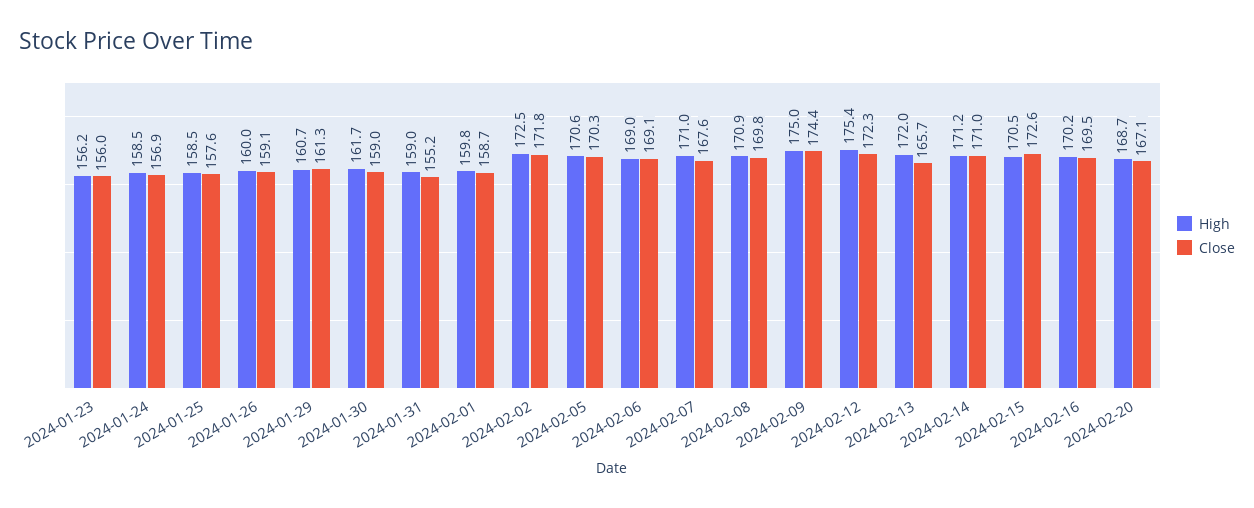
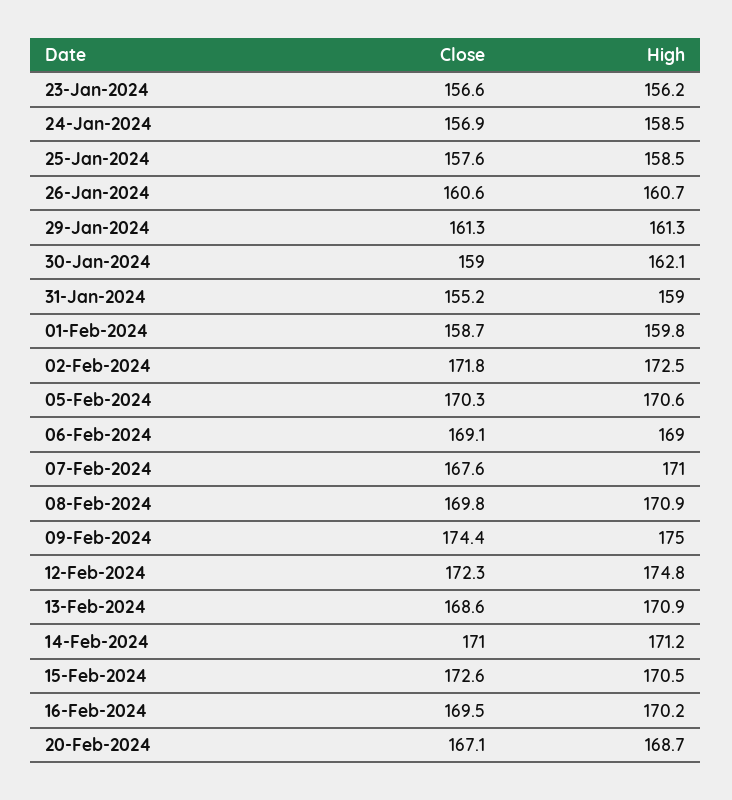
Close, 2024-01-23: 156 -> 156.6
High, 2024-01-26: 160 -> 160.7
Close, 2024-01-26: 159.1 -> 160.6
High, 2024-01-29: 160.7 -> 161.3
High, 2024-01-30: 161.7 -> 162.1
High, 2024-02-12: 175.4 -> 174.8
High, 2024-02-13: 172 -> 170.9
Close, 2024-02-13: 165.7 -> 168.6

